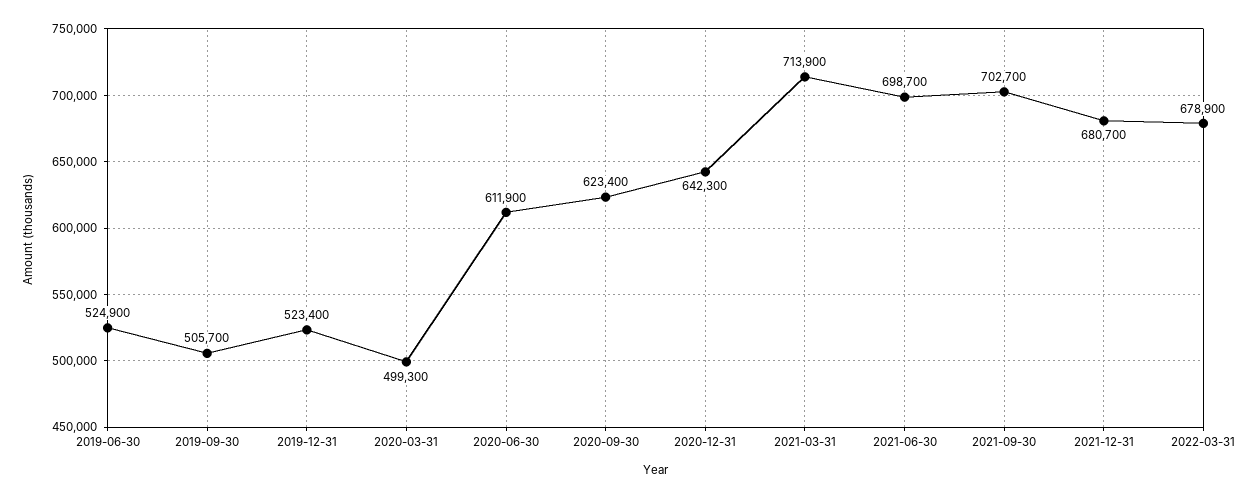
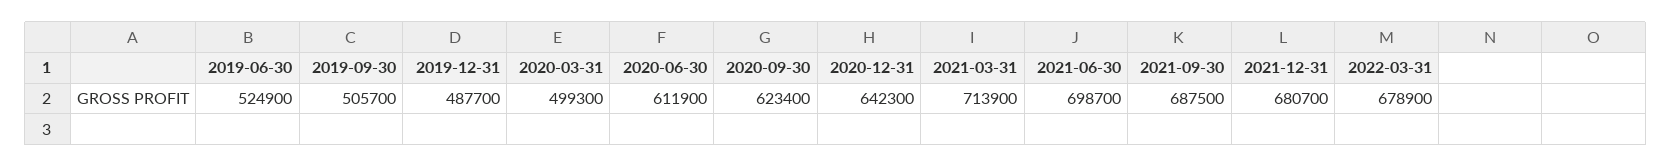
2019-12-31: 523400 -> 487700
2021-09-30: 702700 -> 687500

